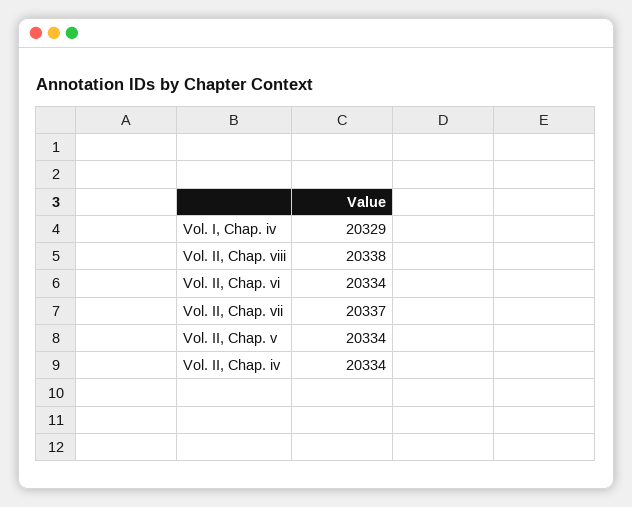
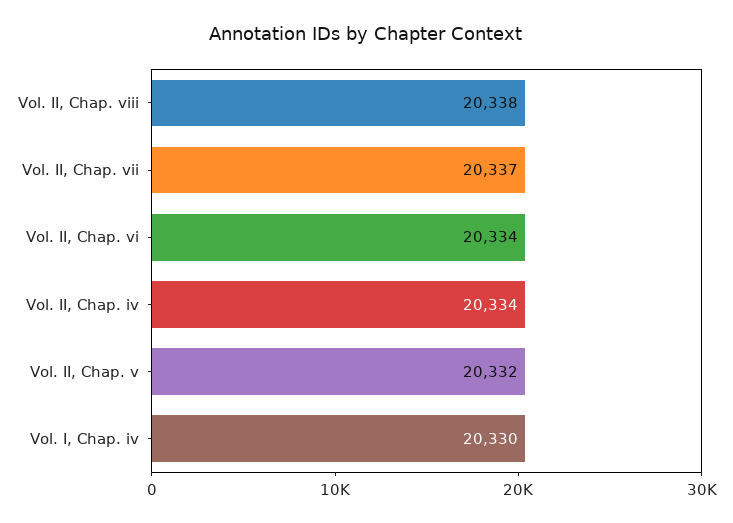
Vol. I, Chap. iv: 20329 -> 20330
Vol. II, Chap. v: 20334 -> 20332

